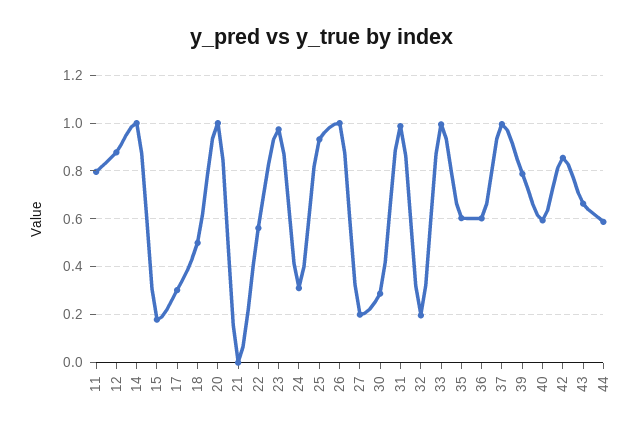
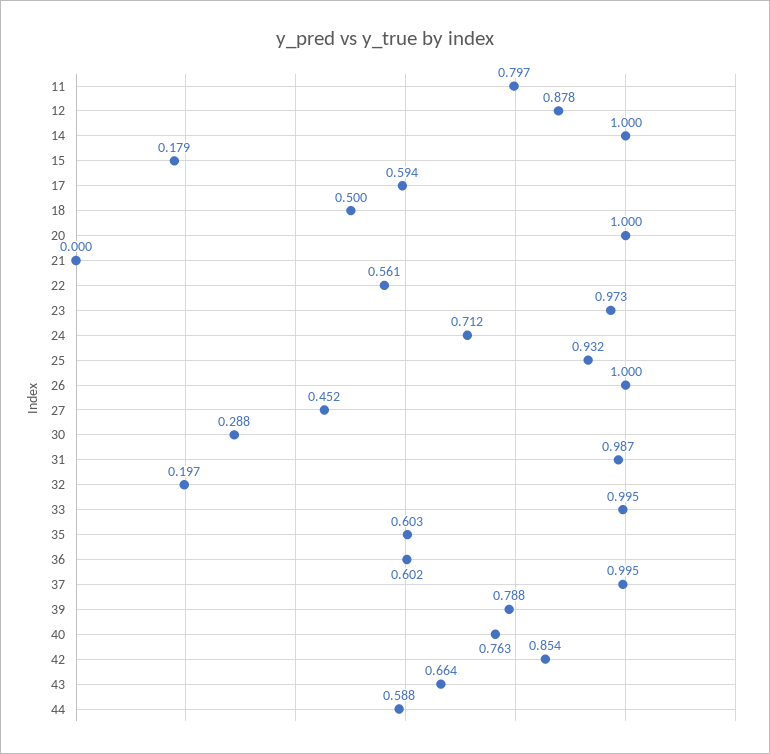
17: 0.3 -> 0.594
24: 0.3 -> 0.712
27: 0.2 -> 0.452
40: 0.6 -> 0.763

